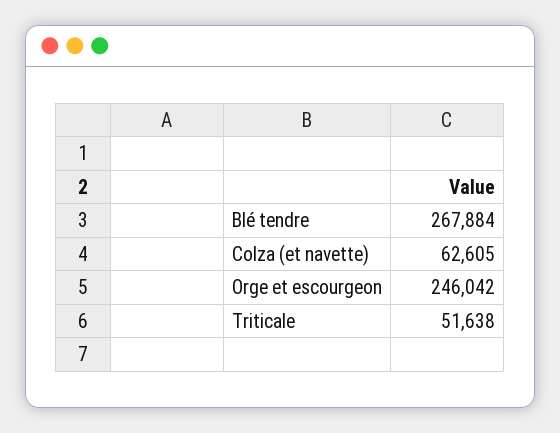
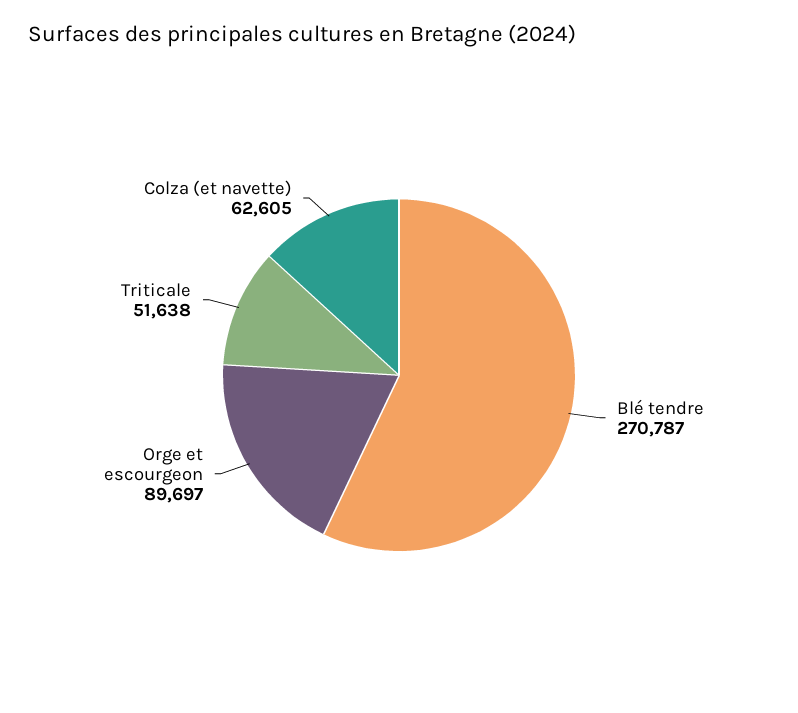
Blé tendre: 267884 -> 270787
Orge et escourgeon: 246042 -> 89697

